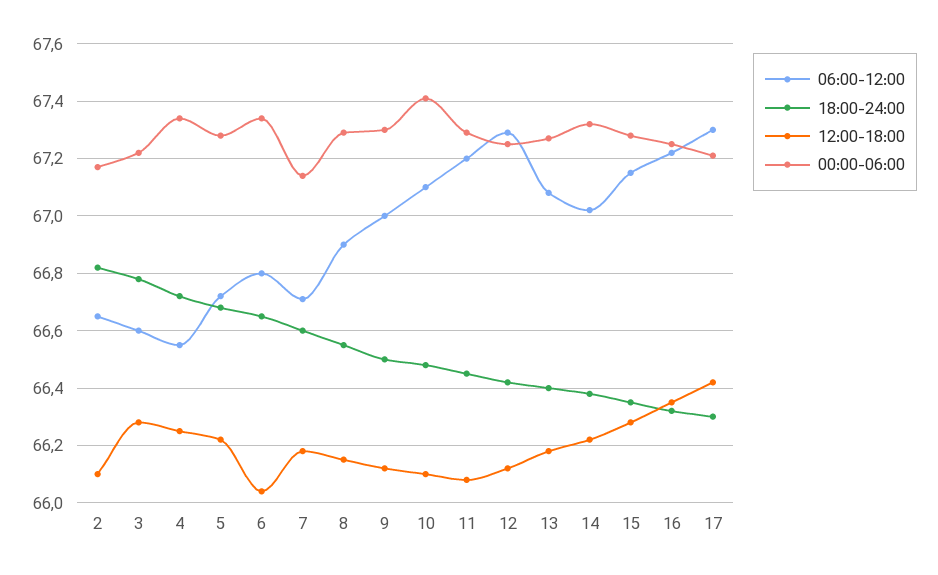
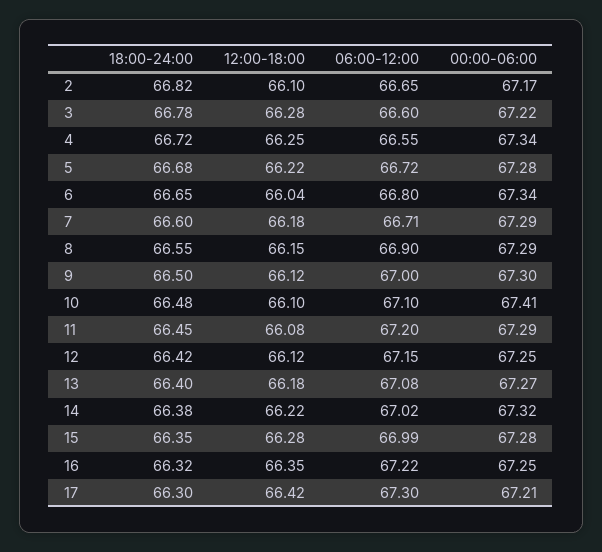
00:00-06:00, 7: 67.15 -> 67.29
06:00-12:00, 12: 67.3 -> 67.15
06:00-12:00, 15: 67.15 -> 66.99

